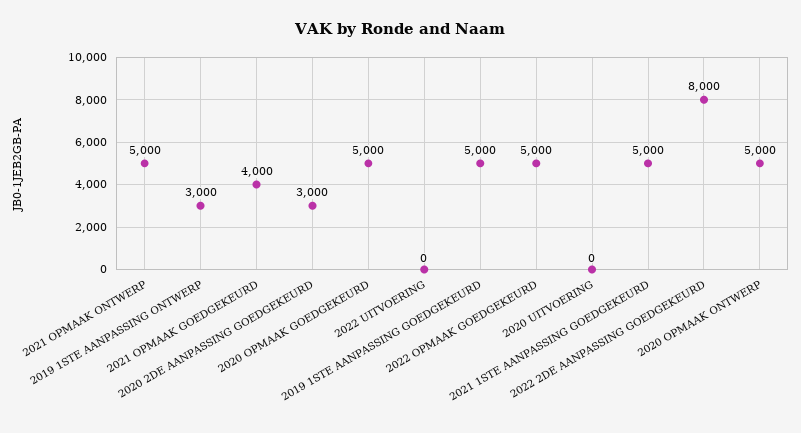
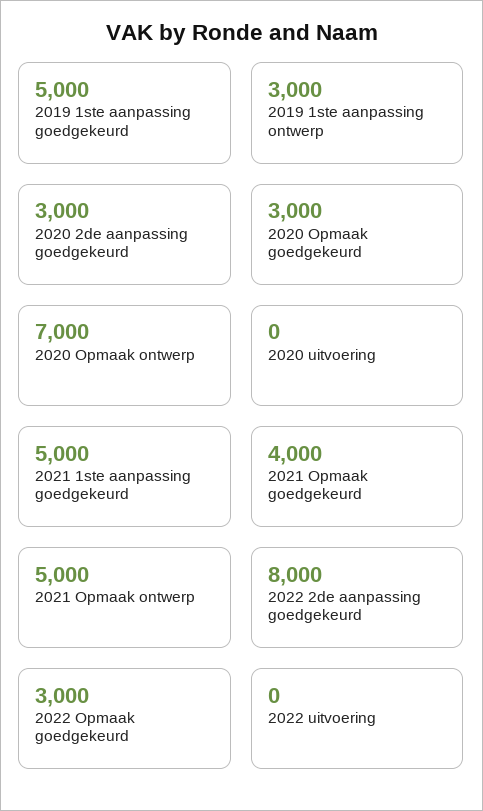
2020 OPMAAK GOEDGEKEURD: 5000 -> 3000
2022 OPMAAK GOEDGEKEURD: 5000 -> 3000
2020 OPMAAK ONTWERP: 5000 -> 7000

